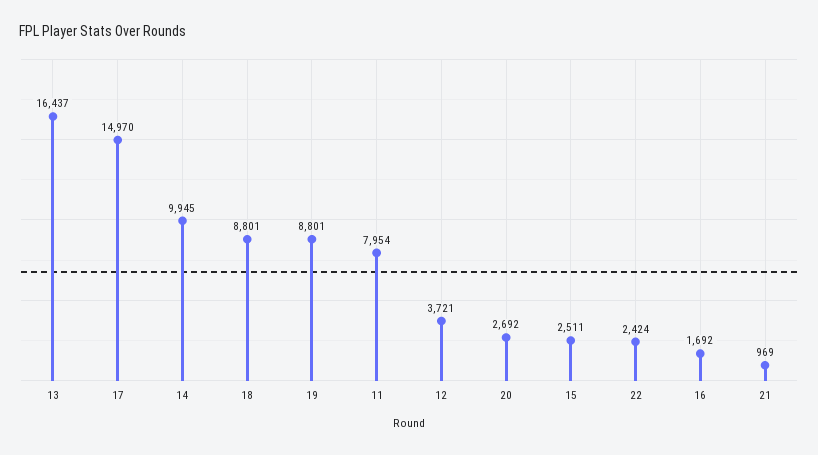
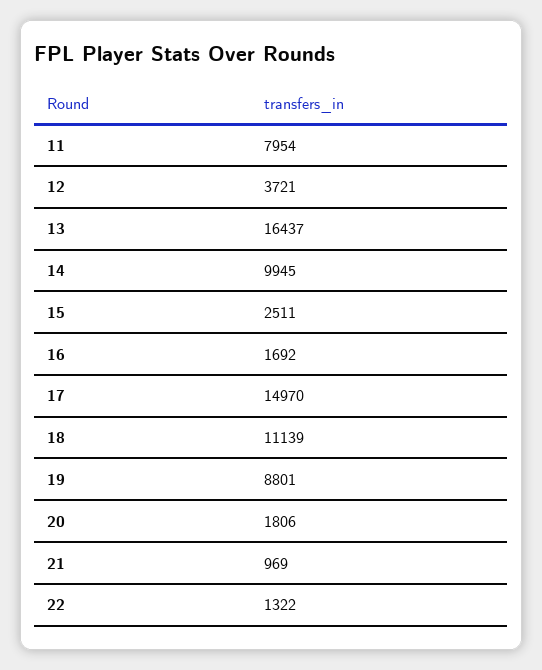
18: 8801 -> 11139
20: 2692 -> 1806
22: 2424 -> 1322

